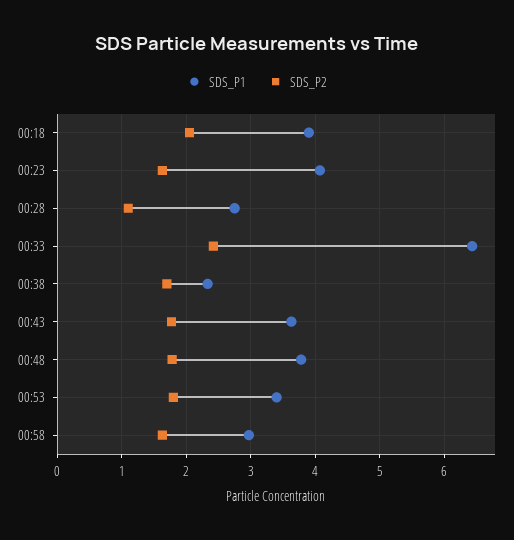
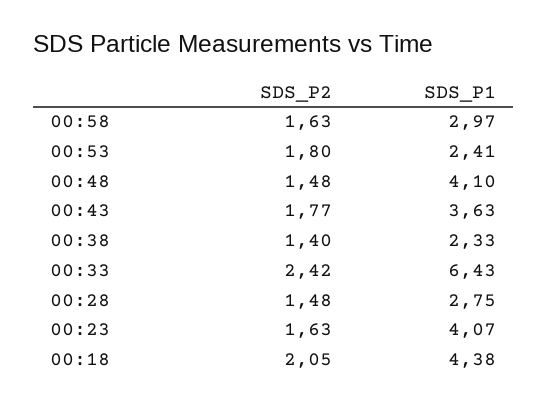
SDS_P1, 00:18: 3.9 -> 4.38
SDS_P2, 00:28: 1.1 -> 1.48
SDS_P2, 00:38: 1.7 -> 1.4
SDS_P1, 00:48: 3.8 -> 4.1
SDS_P2, 00:48: 1.8 -> 1.48
SDS_P1, 00:53: 3.4 -> 2.41

